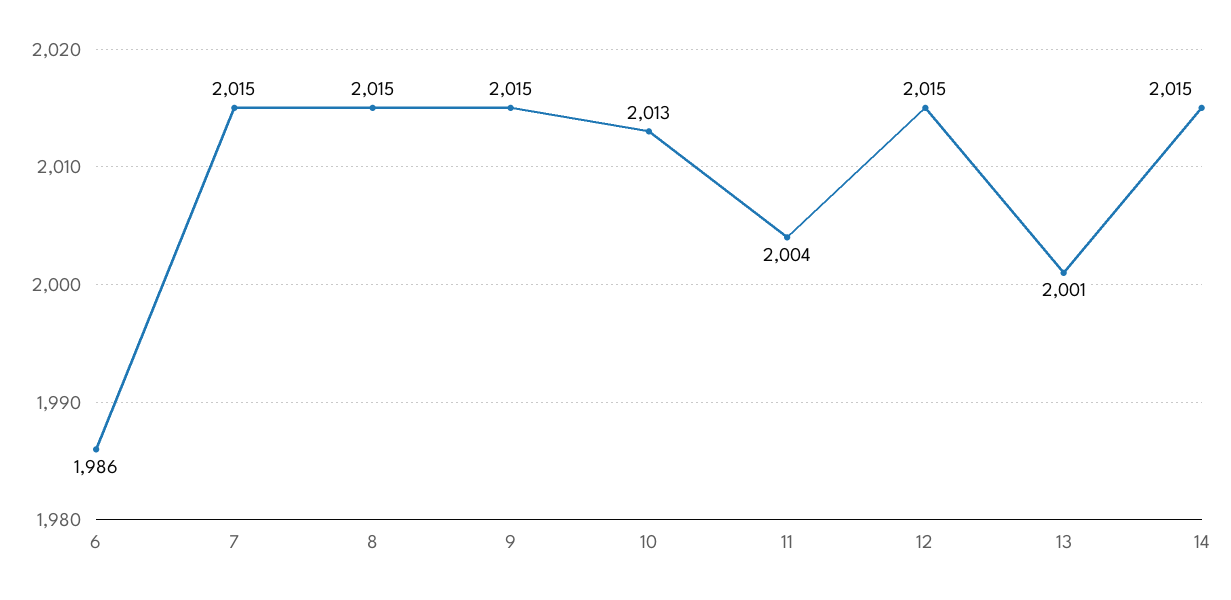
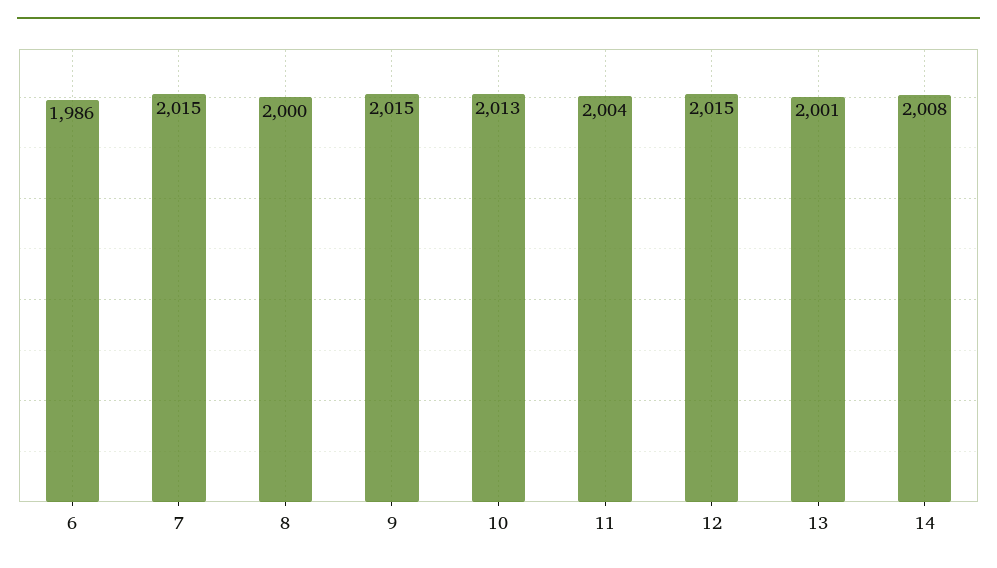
8: 2015 -> 2000
14: 2015 -> 2008

